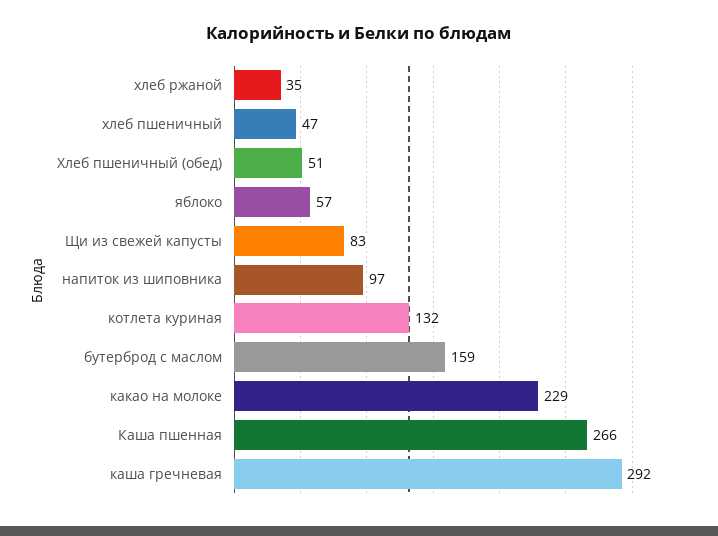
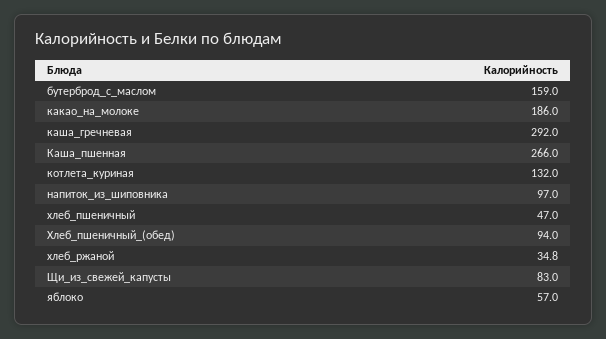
Хлеб пшеничный (обед): 51 -> 94
какао на молоке: 229 -> 186

